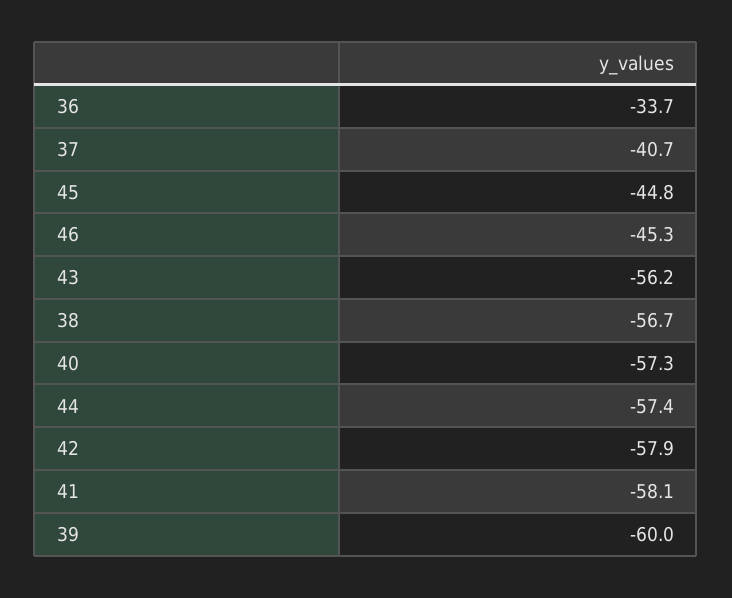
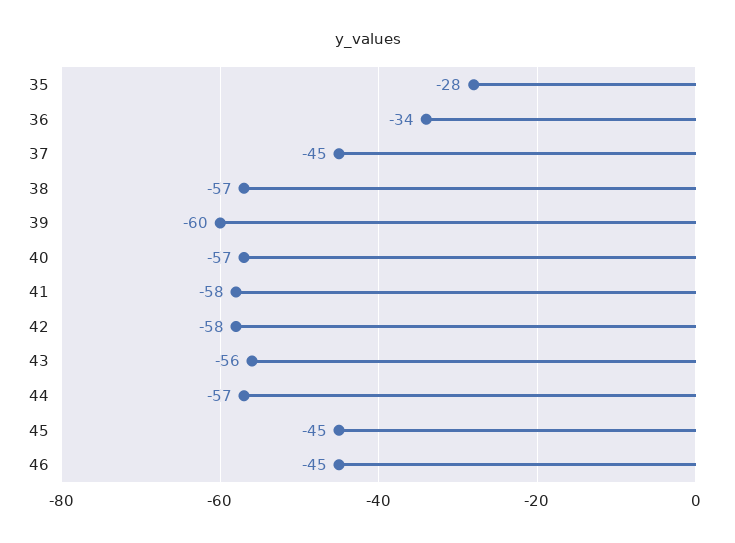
37: -40.7 -> -45
35: none -> -28

